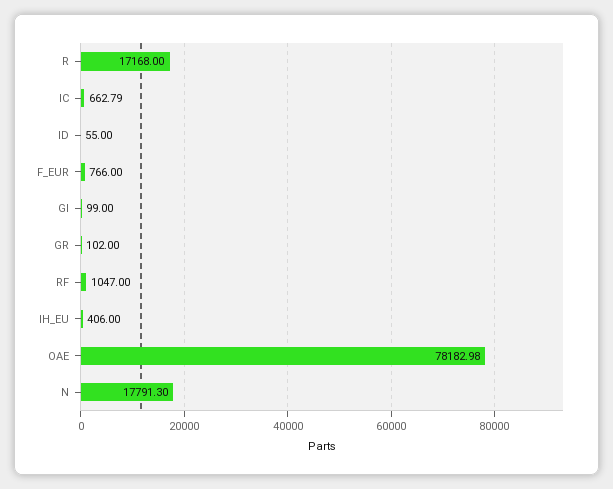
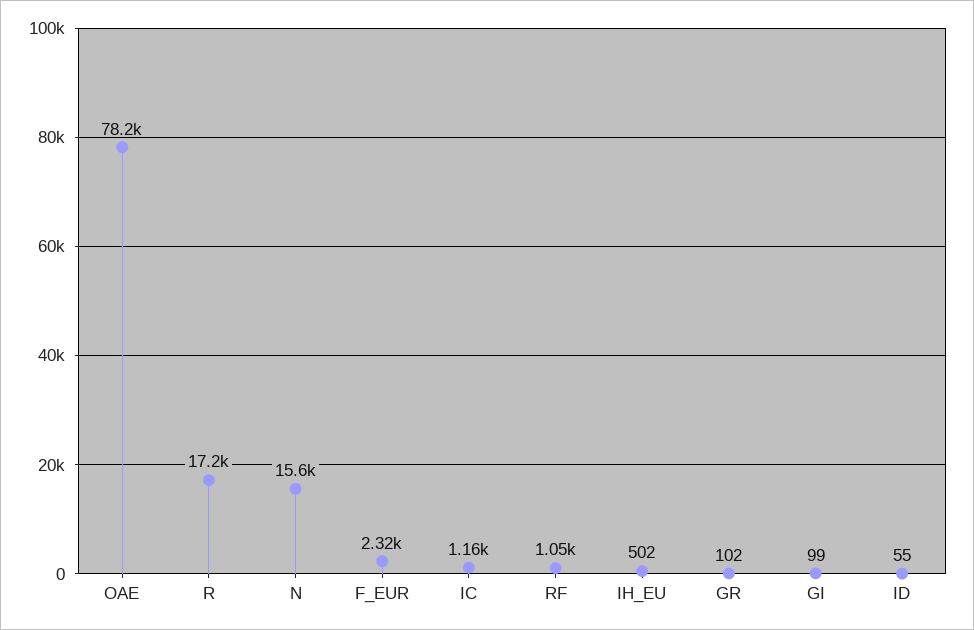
IC: 662.79 -> 1160
F_EUR: 766 -> 2320
IH_EU: 406 -> 502
N: 17791.3 -> 15600

